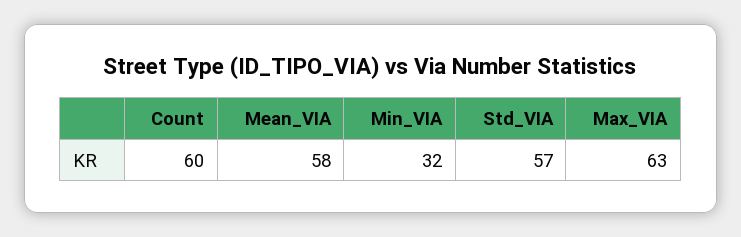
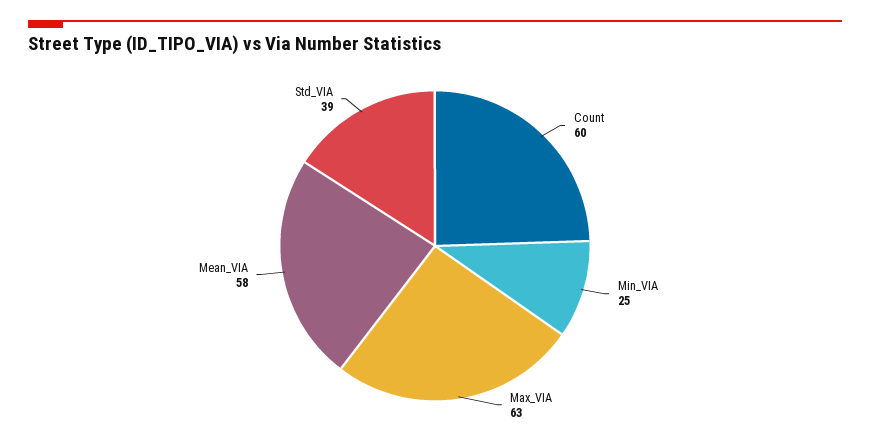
Min_VIA: 32 -> 25
Std_VIA: 57 -> 39

